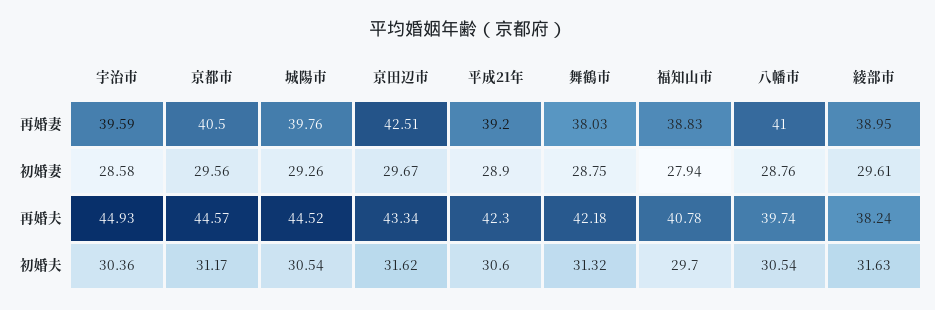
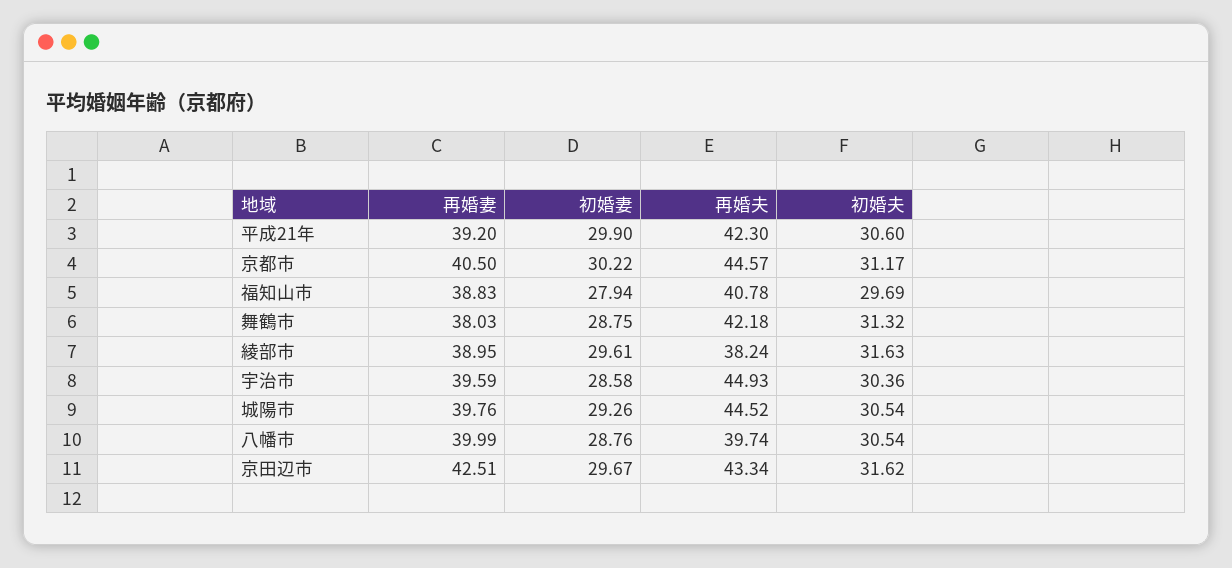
八幡市, 再婚妻: 41 -> 39.99
京都市, 初婚妻: 29.56 -> 30.22
平成21年, 初婚妻: 28.9 -> 29.9
福知山市, 初婚夫: 29.7 -> 29.69

